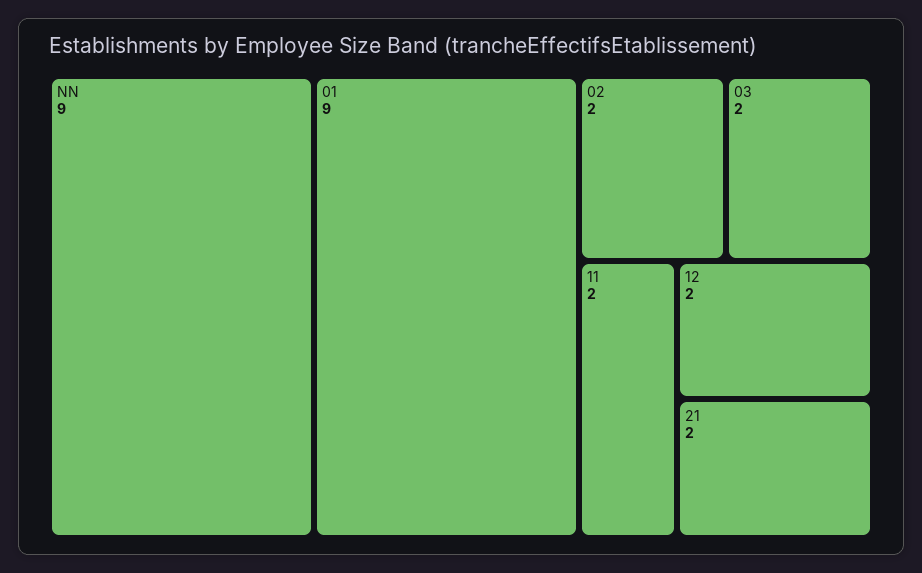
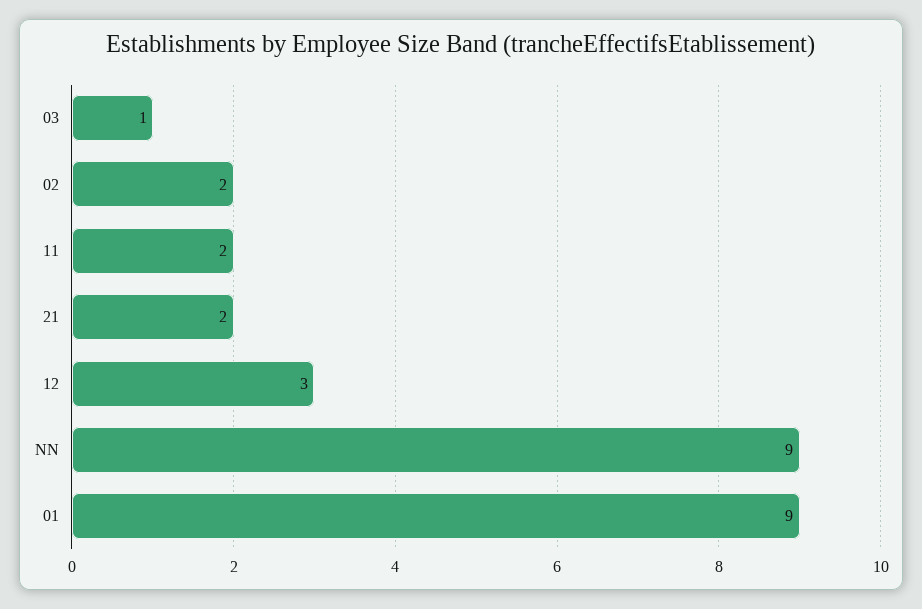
03: 2 -> 1
12: 2 -> 3

